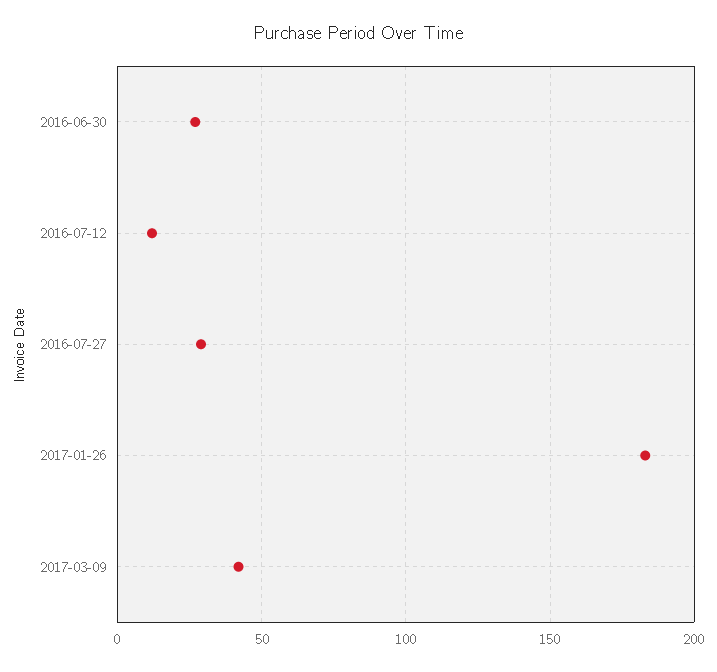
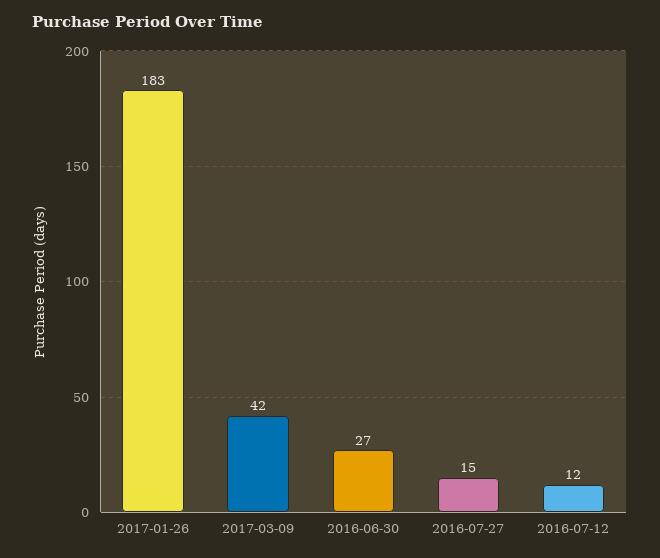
2016-07-27: 30 -> 15

